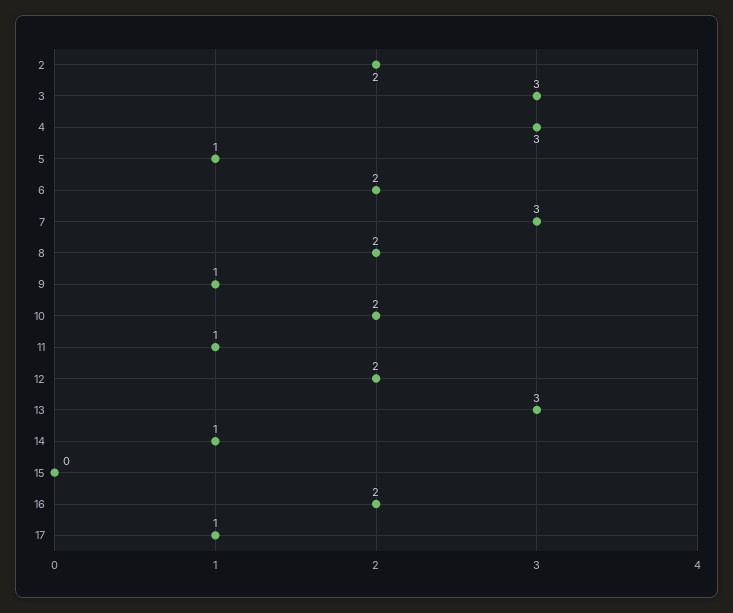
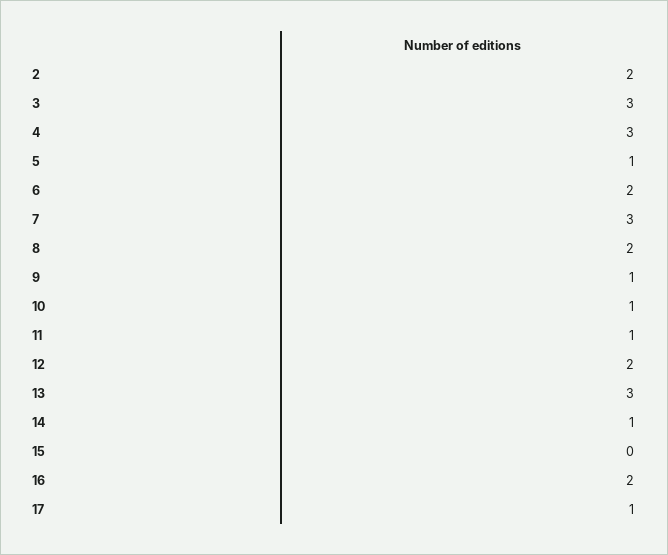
10: 2 -> 1

